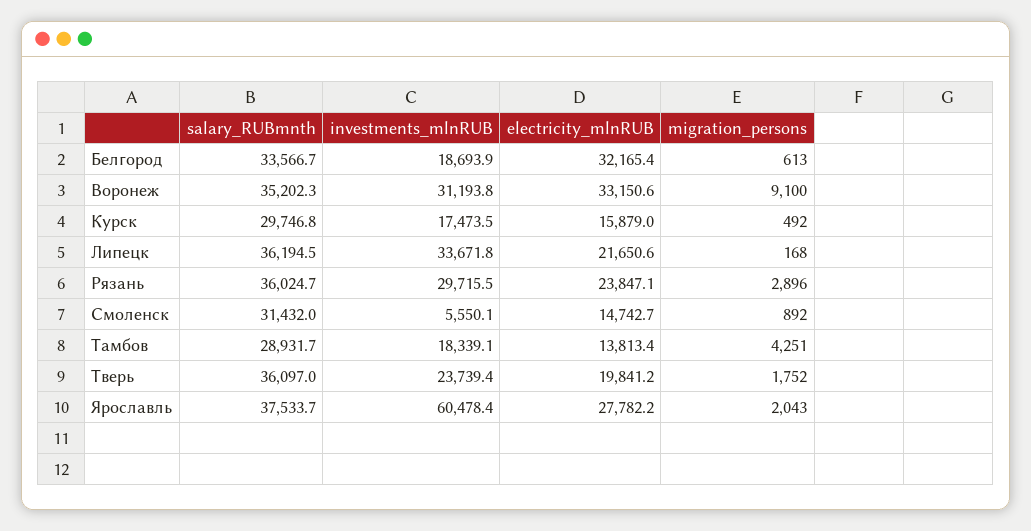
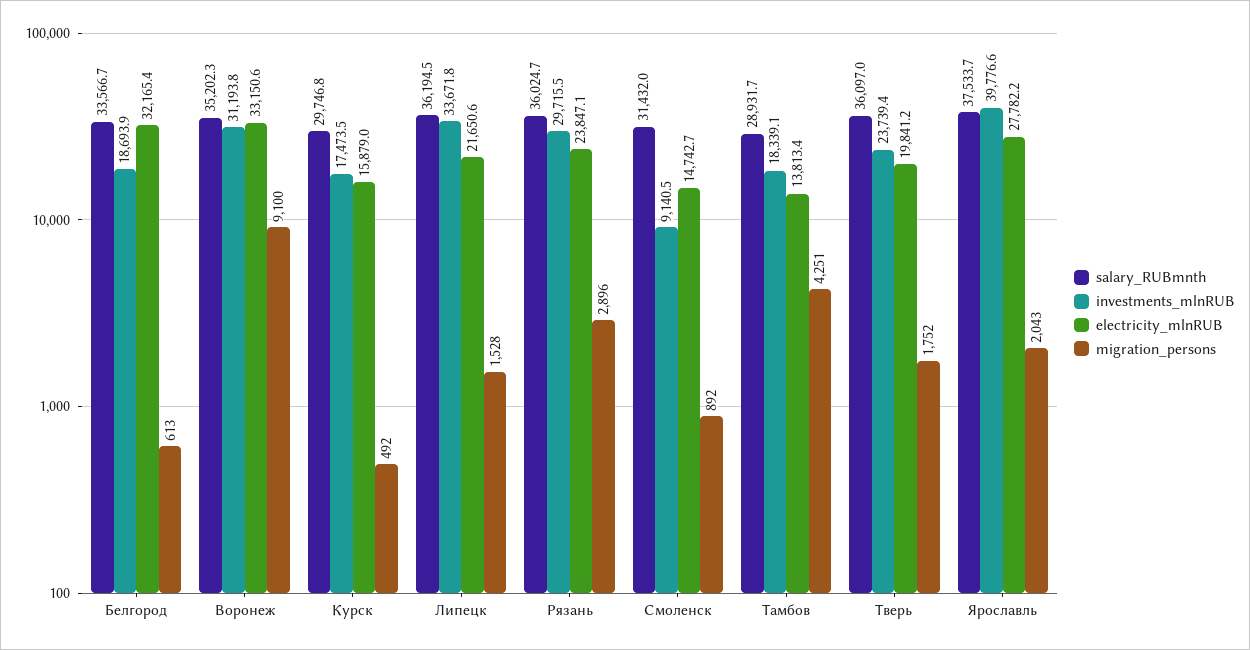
migration_persons, Липецк: 168 -> 1528
investments_mlnRUB, Смоленск: 5550.1 -> 9140.5
investments_mlnRUB, Ярославль: 60478.4 -> 39776.6

